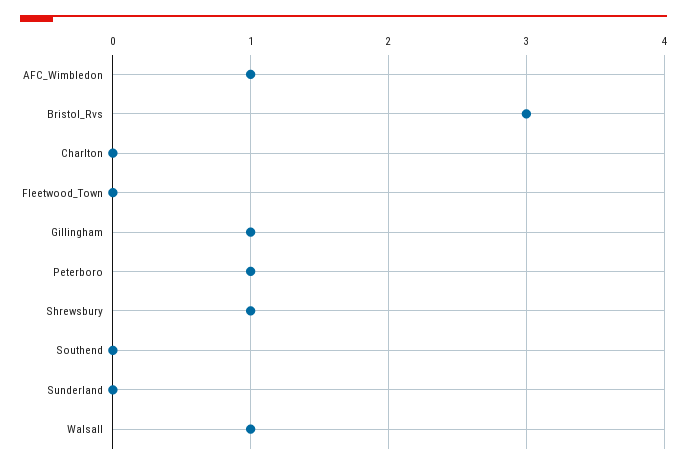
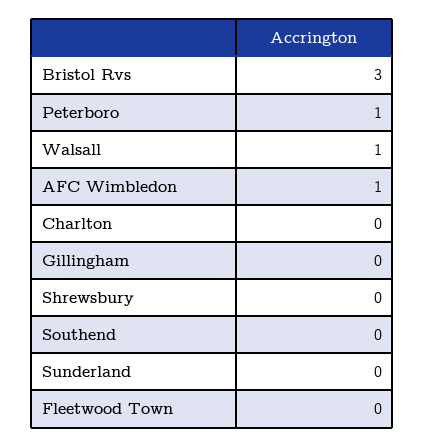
Gillingham: 1 -> 0
Shrewsbury: 1 -> 0

